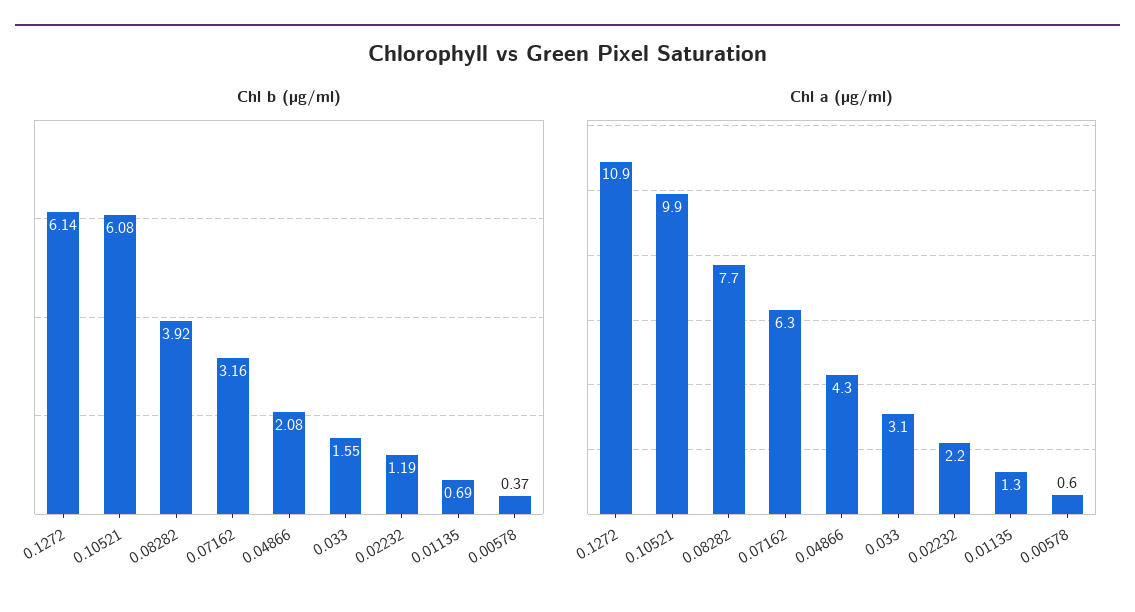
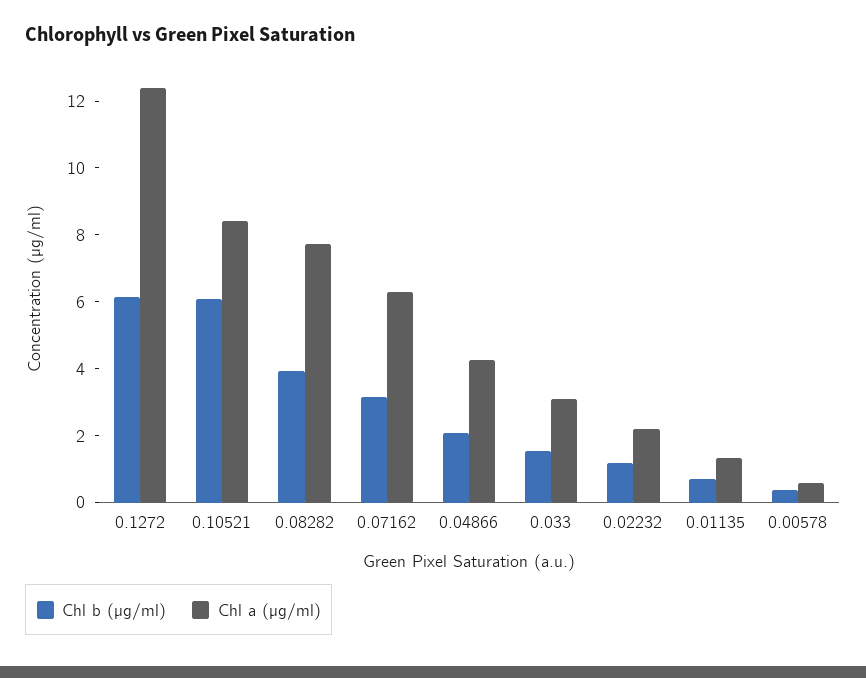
Chl a (µg/ml), 0.1272: 10.9 -> 12.5
Chl a (µg/ml), 0.10521: 9.9 -> 8.5

